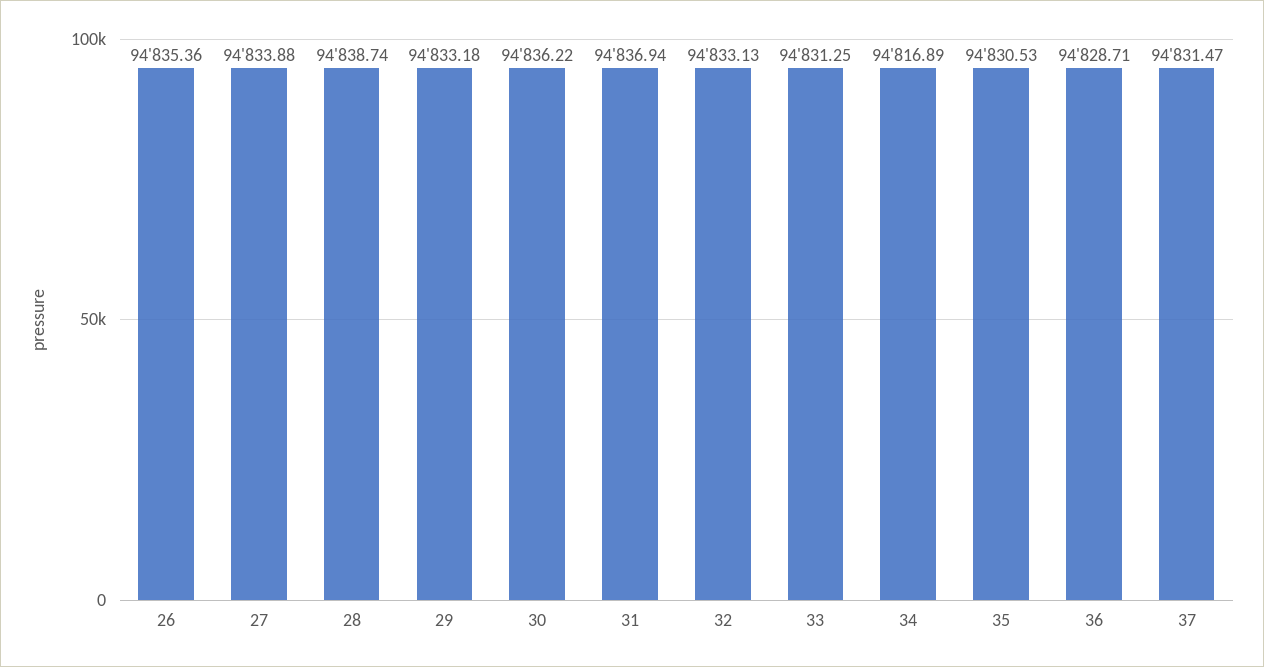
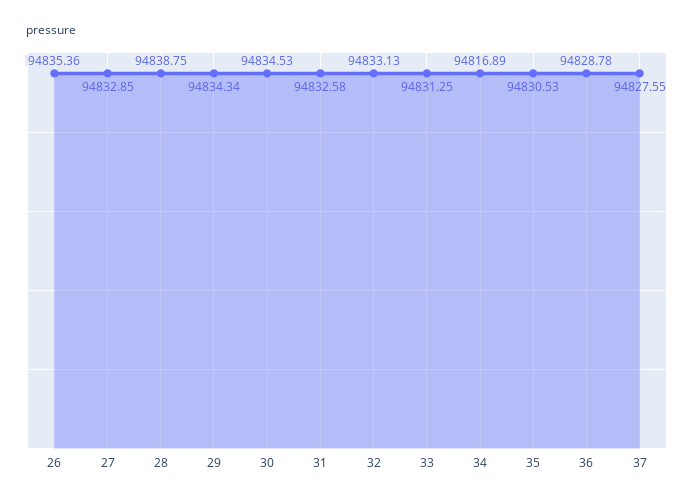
27: 94833.88 -> 94832.85
28: 94838.74 -> 94838.75
29: 94833.18 -> 94834.34
30: 94836.22 -> 94834.53
31: 94836.94 -> 94832.58
36: 94828.71 -> 94828.78
37: 94831.47 -> 94827.55

